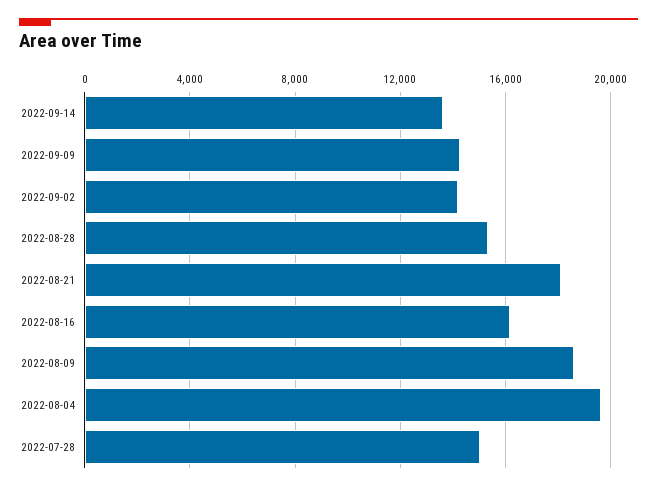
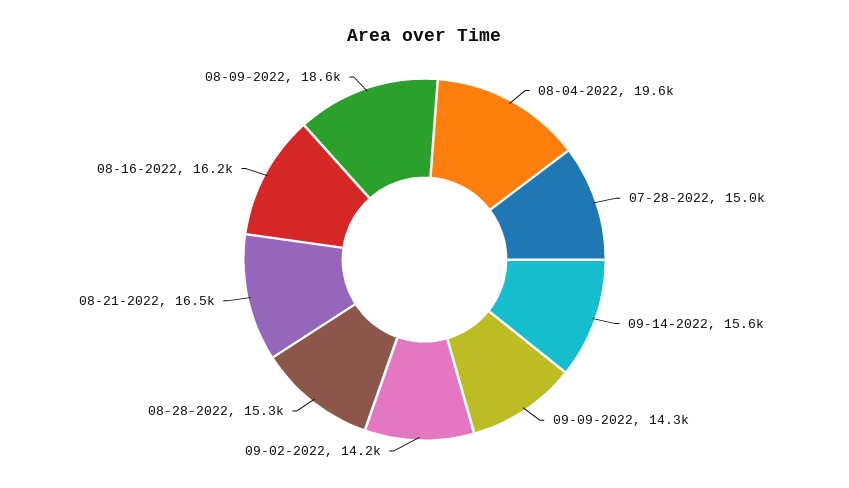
2022-09-14: 13500 -> 15600
2022-08-21: 18000 -> 16500

